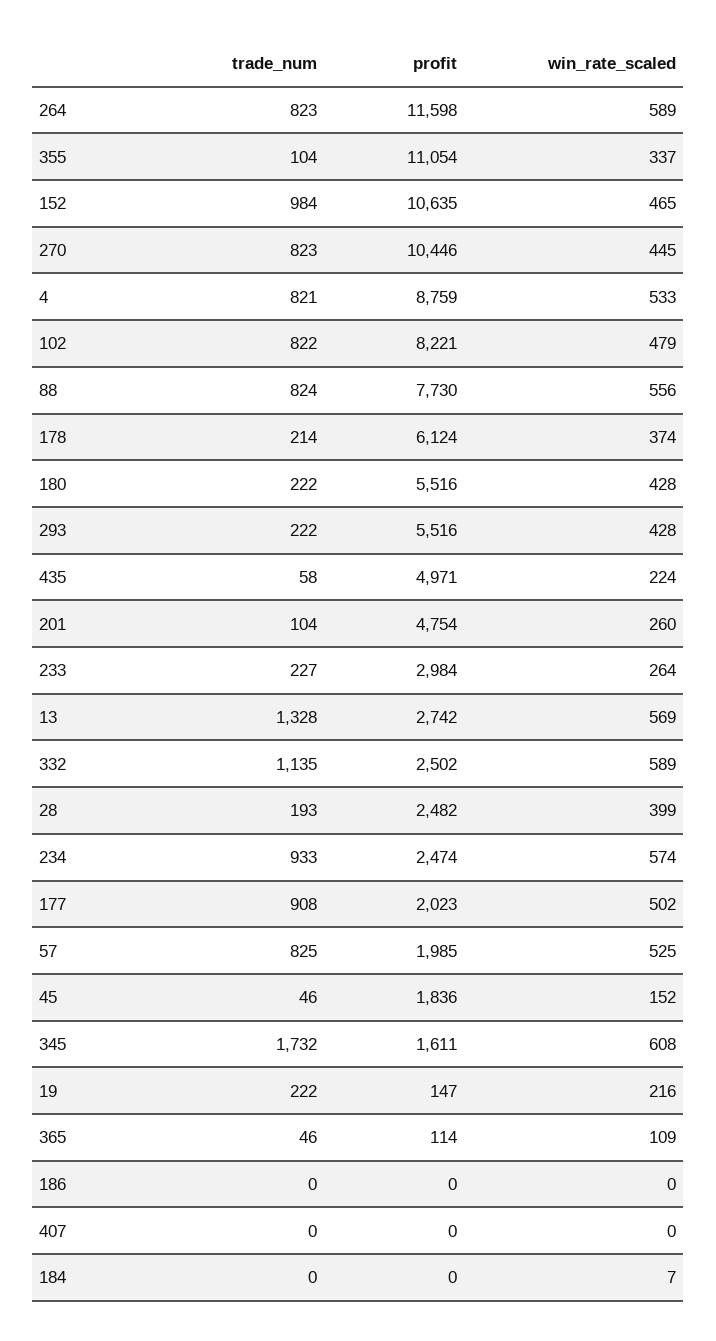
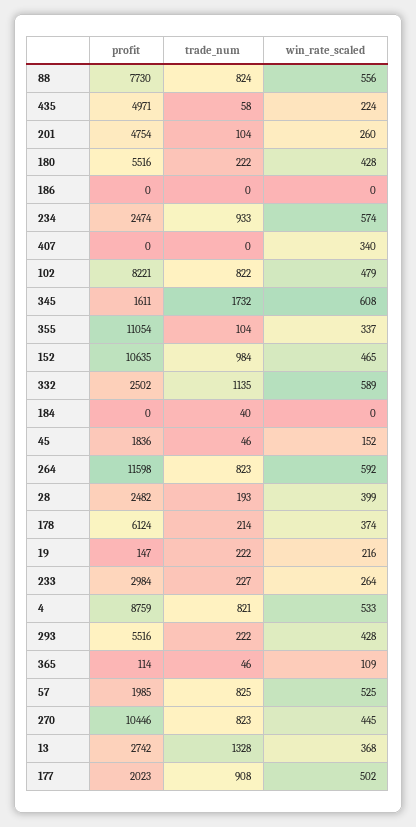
win_rate_scaled, 264: 589 -> 592
win_rate_scaled, 13: 569 -> 368
win_rate_scaled, 407: 0 -> 340
trade_num, 184: 0 -> 40
win_rate_scaled, 184: 7 -> 0

